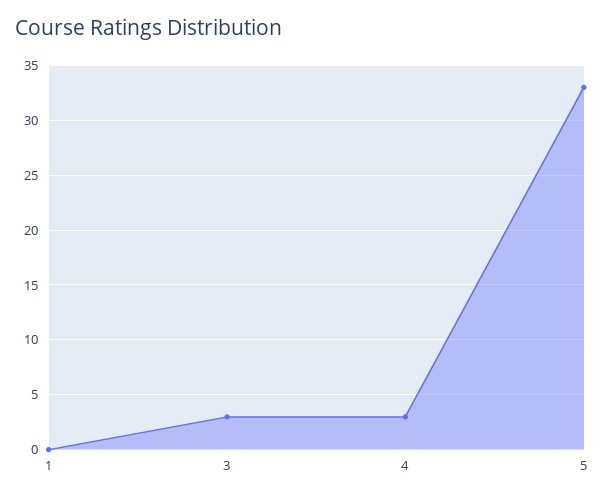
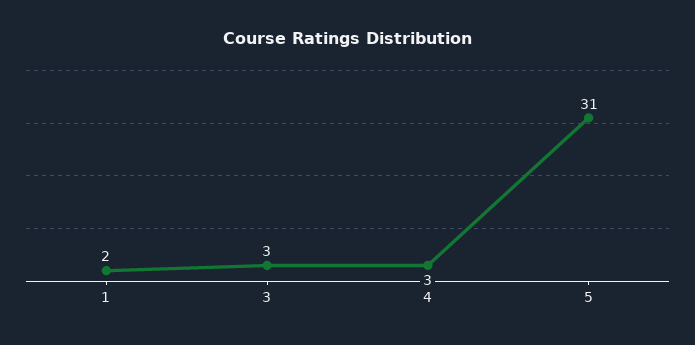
1: 0 -> 2
5: 33 -> 31

